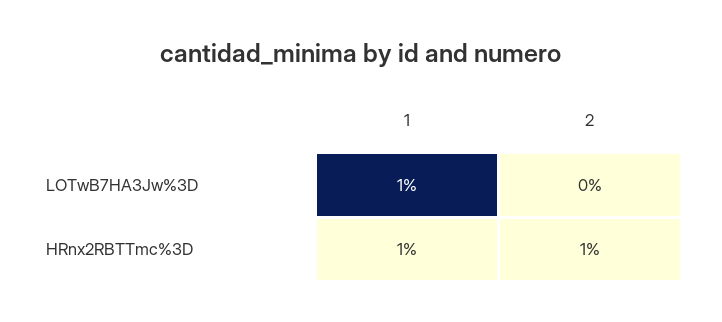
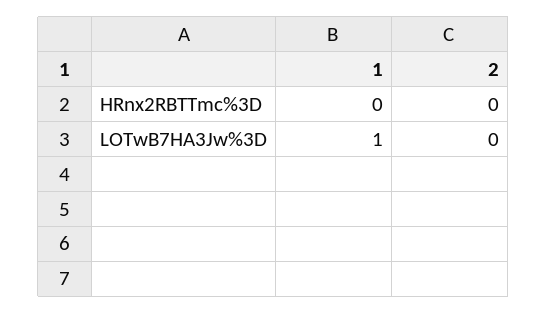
1, HRnx2RBTTmc%3D: 1 -> 0
2, HRnx2RBTTmc%3D: 1 -> 0

